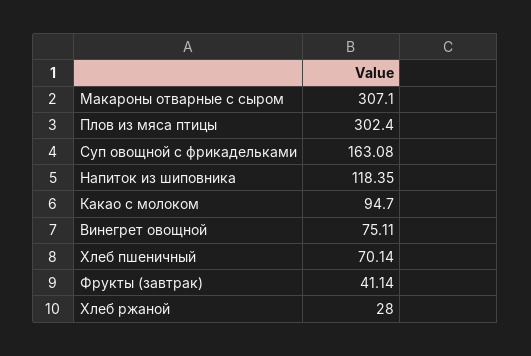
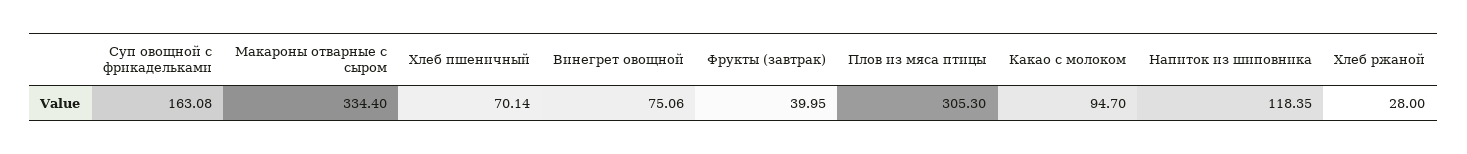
Макароны отварные с сыром: 307.1 -> 334.4
Плов из мяса птицы: 302.4 -> 305.3
Винегрет овощной: 75.11 -> 75.06
Фрукты (завтрак): 41.14 -> 39.95

